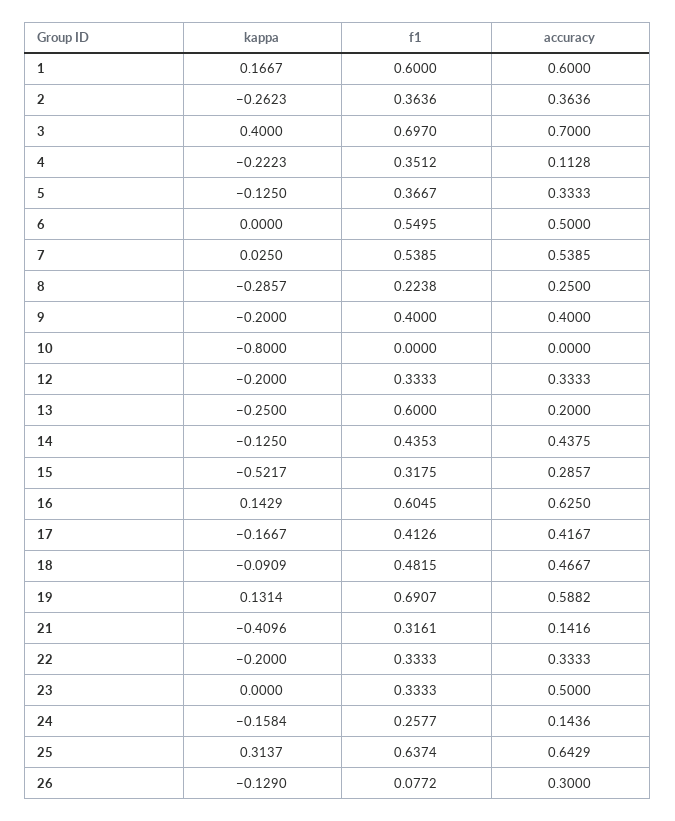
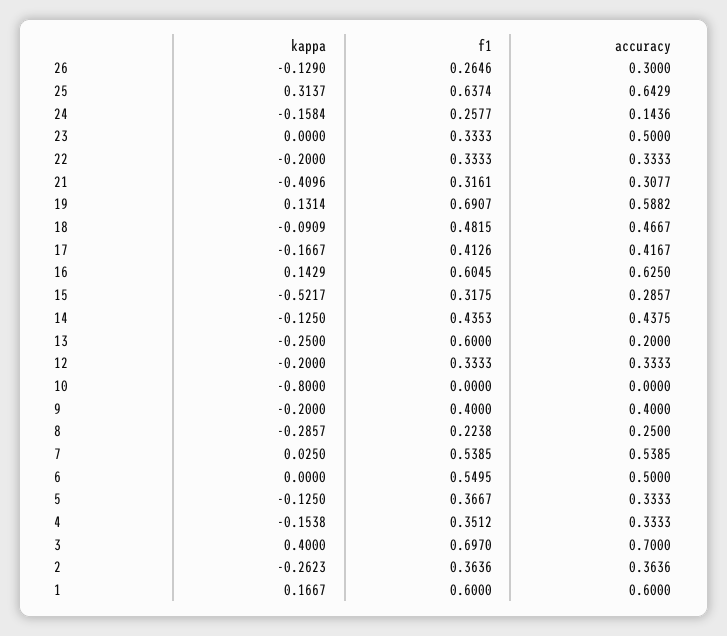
kappa, 4: -0.2223 -> -0.1538
accuracy, 4: 0.1128 -> 0.3333
accuracy, 21: 0.1416 -> 0.3077
f1, 26: 0.0772 -> 0.2646

